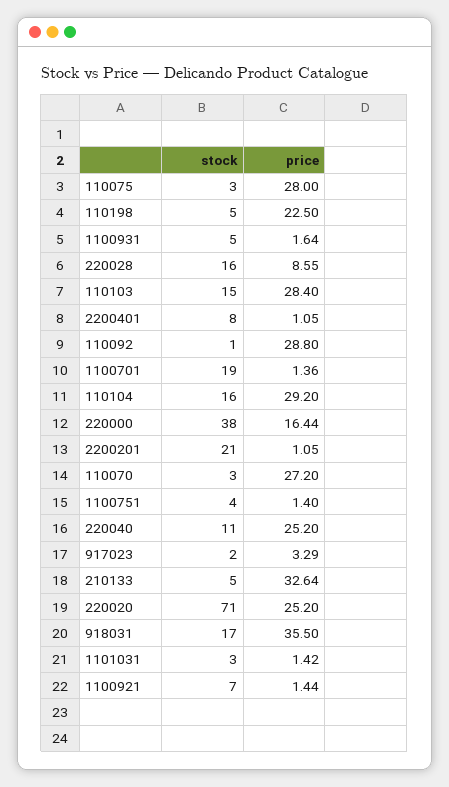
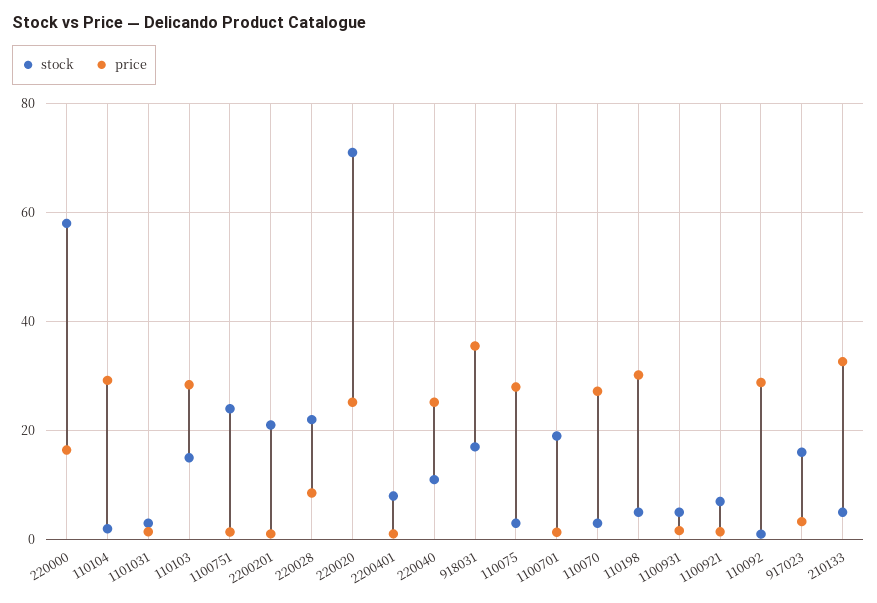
price, 110198: 22.5 -> 30
stock, 220028: 16 -> 22
stock, 110104: 16 -> 2
stock, 220000: 38 -> 58
stock, 1100751: 4 -> 24
stock, 917023: 2 -> 16

